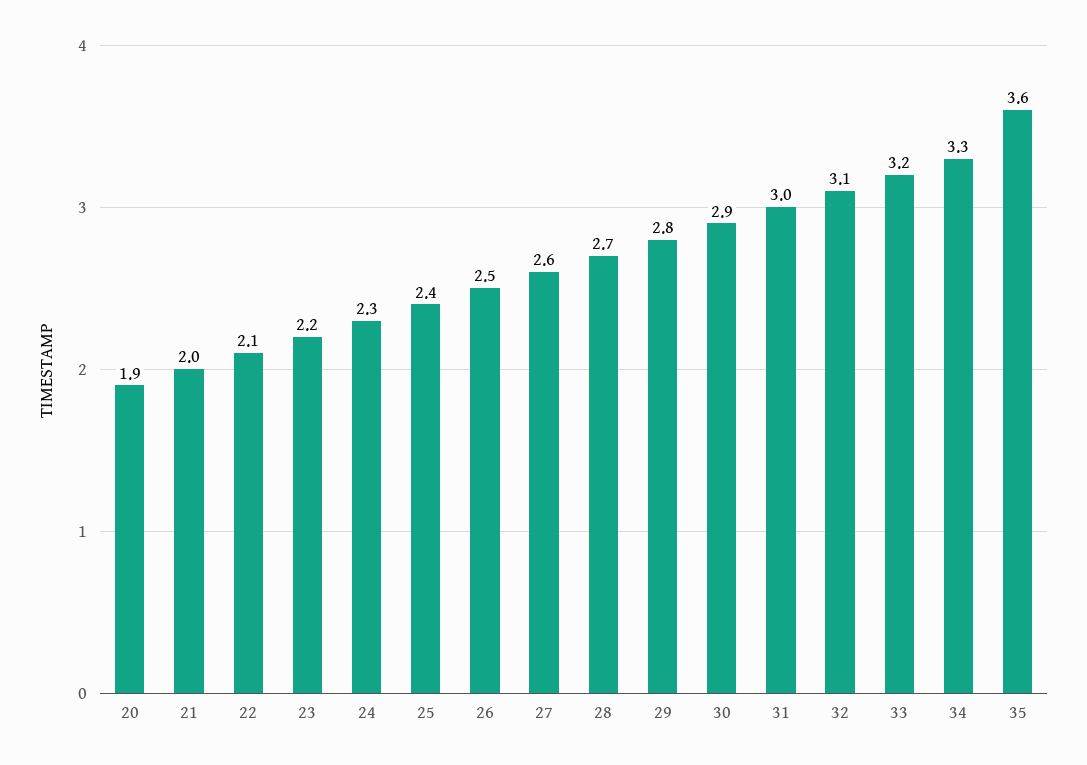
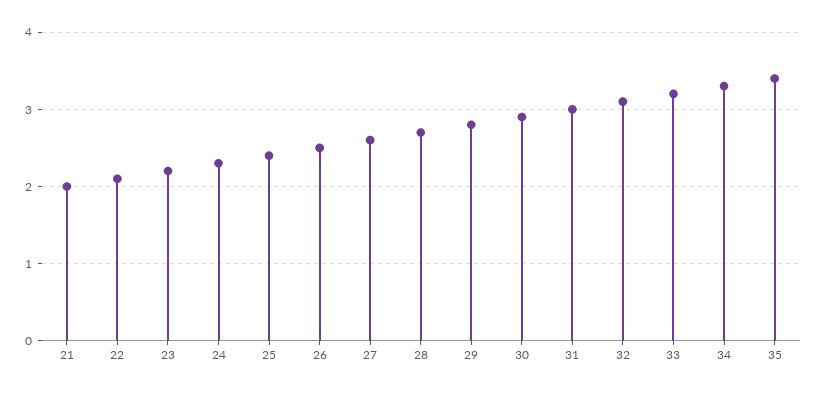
20: 1.9 -> none
35: 3.6 -> 3.4

